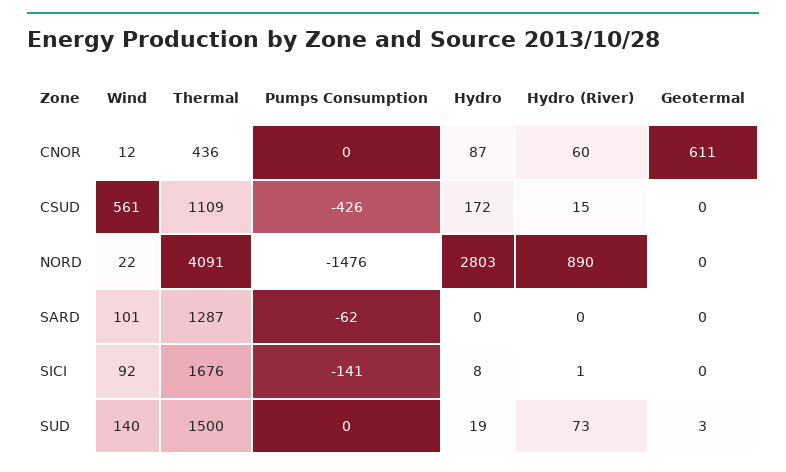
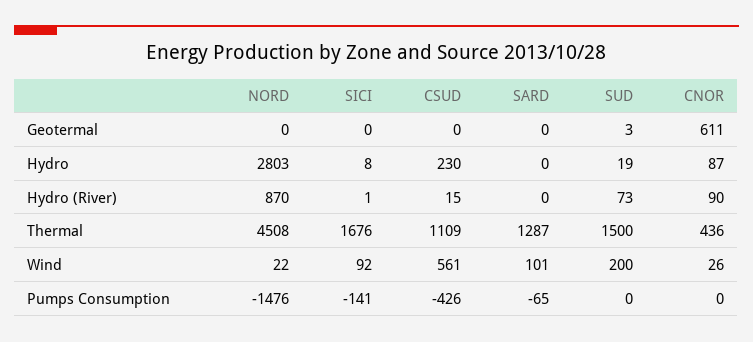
Wind, CNOR: 12 -> 26
Hydro (River), CNOR: 60 -> 90
Hydro, CSUD: 172 -> 230
Thermal, NORD: 4091 -> 4508
Hydro (River), NORD: 890 -> 870
Pumps Consumption, SARD: -62 -> -65
Wind, SUD: 140 -> 200

